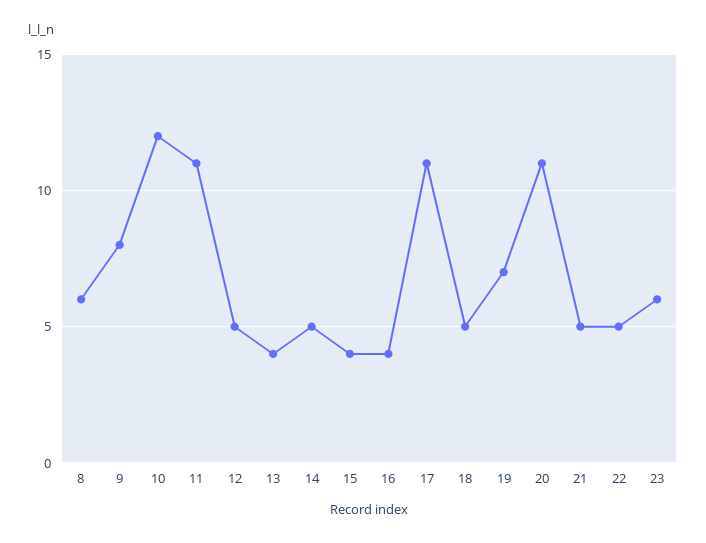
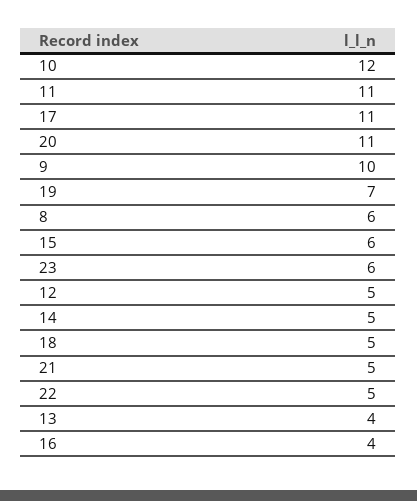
9: 8 -> 10
15: 4 -> 6

